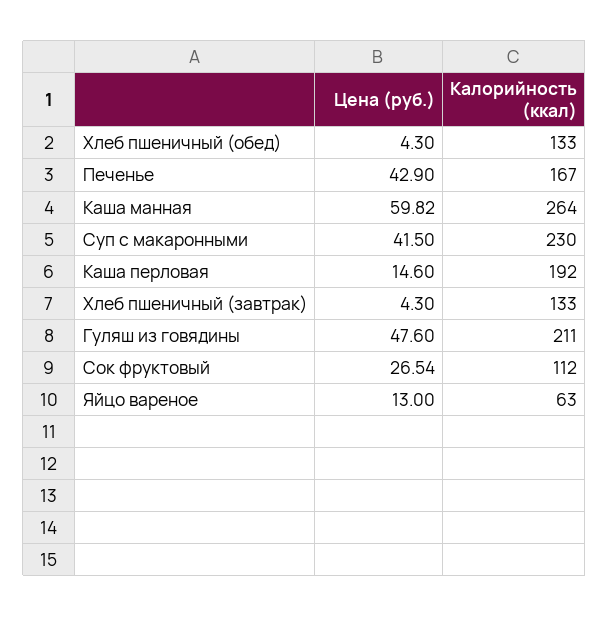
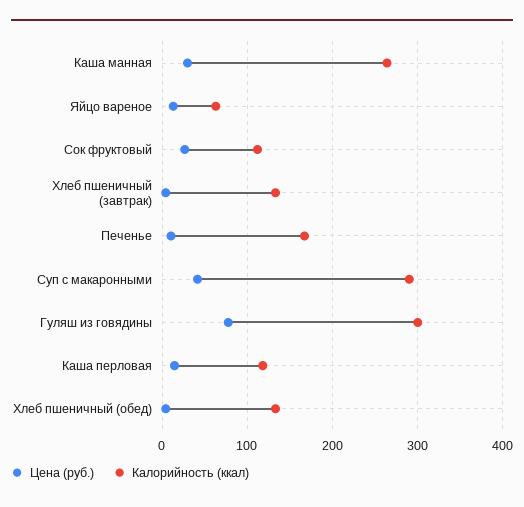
Цена (руб.), Печенье: 42.9 -> 10
Цена (руб.), Каша манная: 59.82 -> 30
Калорийность (ккал), Суп с макаронными: 230 -> 290
Калорийность (ккал), Каша перловая: 192 -> 120
Цена (руб.), Гуляш из говядины: 47.6 -> 80
Калорийность (ккал), Гуляш из говядины: 211 -> 300

